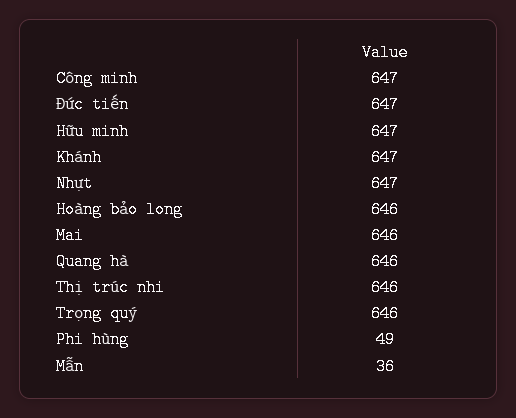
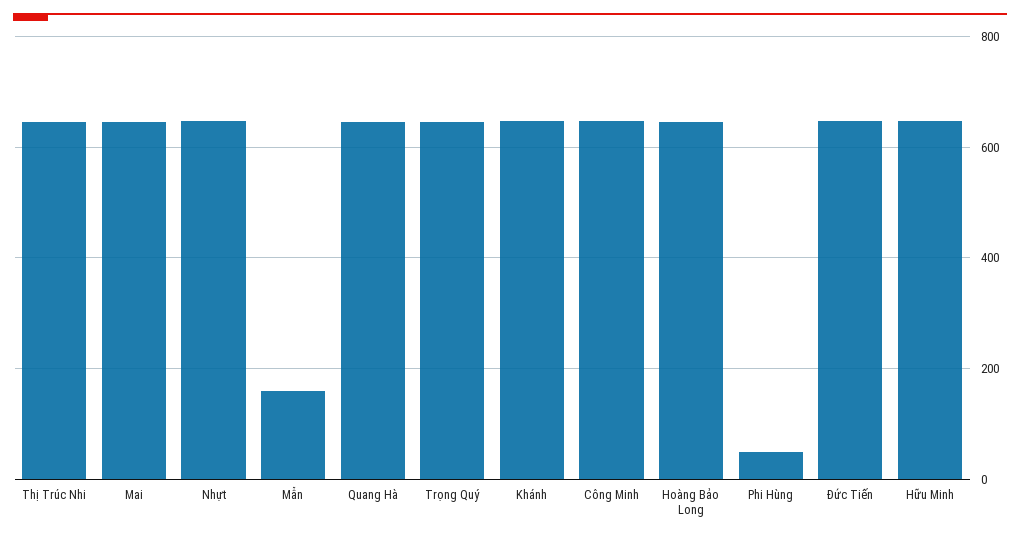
Mẫn: 36 -> 160

